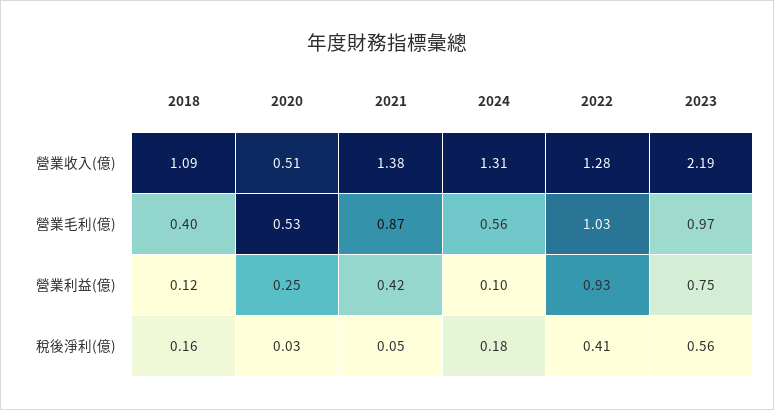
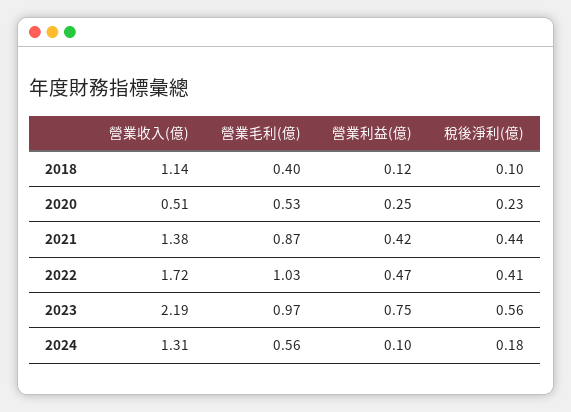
2018, 營業收入(億): 1.09 -> 1.14
2022, 營業收入(億): 1.28 -> 1.72
2022, 營業利益(億): 0.93 -> 0.47
2018, 稅後淨利(億): 0.16 -> 0.1
2020, 稅後淨利(億): 0.03 -> 0.23
2021, 稅後淨利(億): 0.05 -> 0.44

